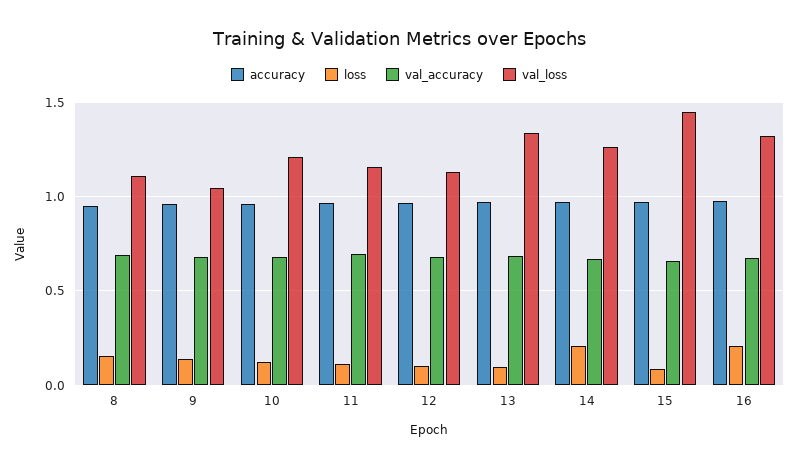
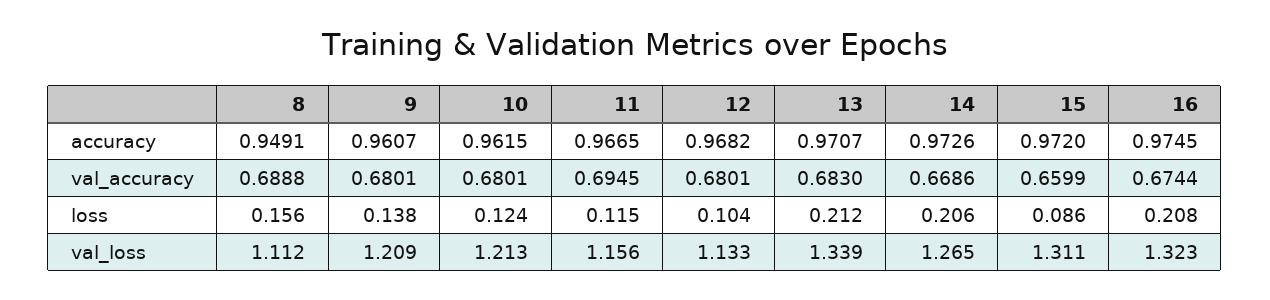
val_loss, 9: 1.05 -> 1.209
loss, 13: 0.1 -> 0.212
val_loss, 15: 1.45 -> 1.311

